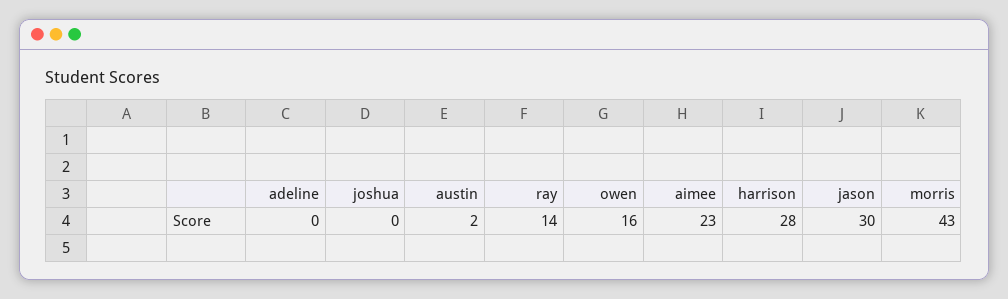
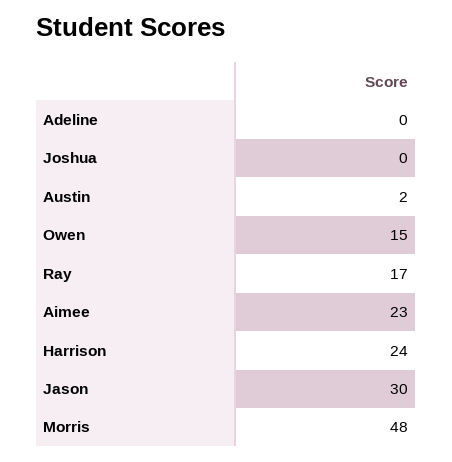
ray: 14 -> 17
owen: 16 -> 15
harrison: 28 -> 24
morris: 43 -> 48

